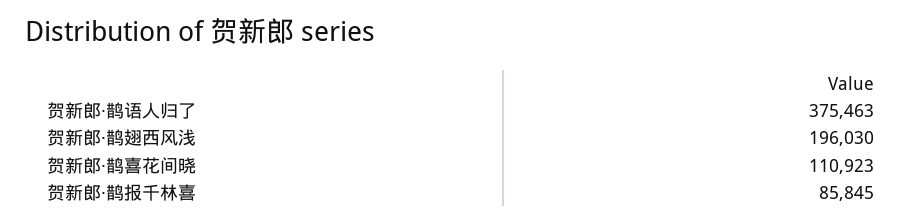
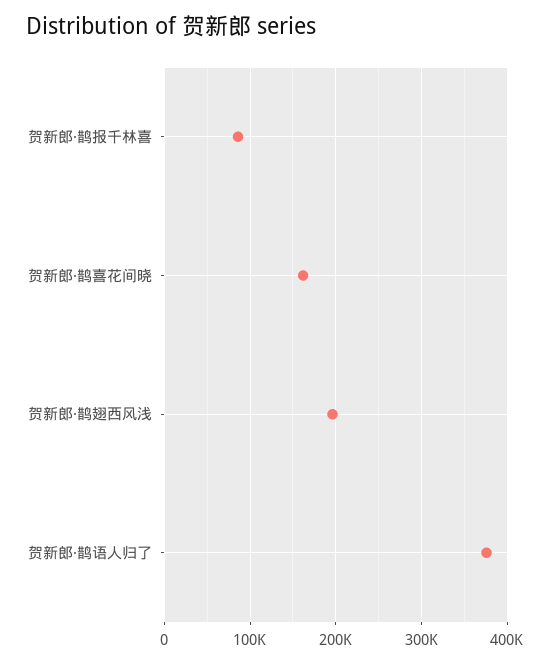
贺新郎·鹊喜花间晓: 110923 -> 160000

